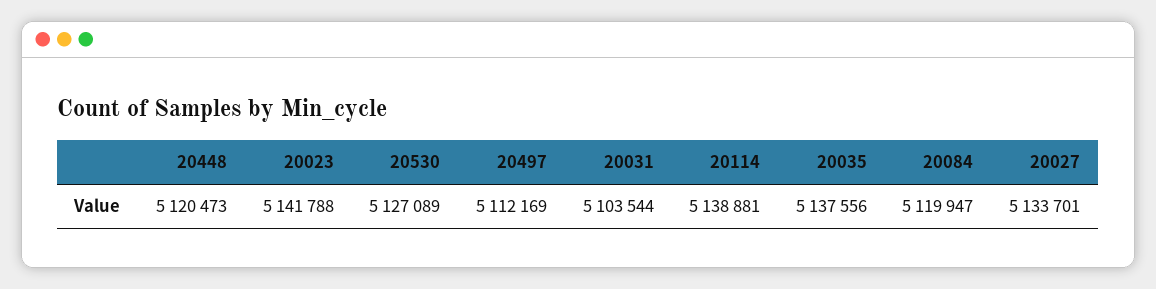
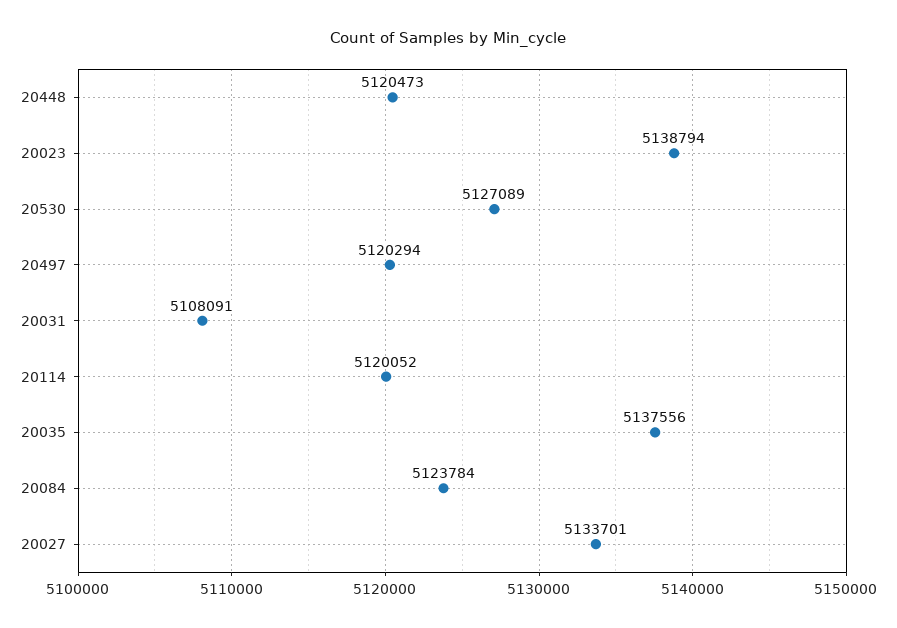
20023: 5141788 -> 5138794
20497: 5112169 -> 5120294
20031: 5103544 -> 5108091
20114: 5138881 -> 5120052
20084: 5119947 -> 5123784

